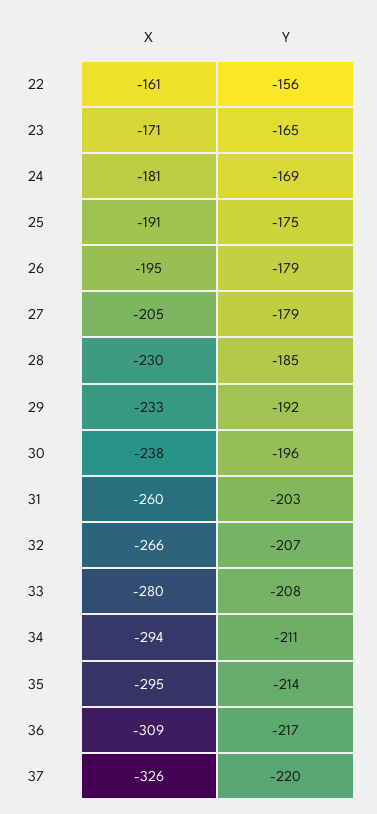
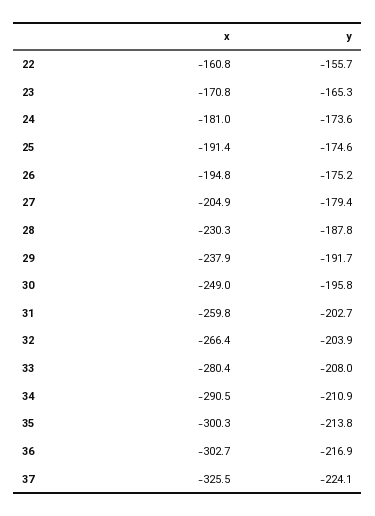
Y, 24: -169 -> -173.6
Y, 26: -179 -> -175.2
Y, 28: -185 -> -187.8
X, 29: -233 -> -237.9
X, 30: -238 -> -249
Y, 32: -207 -> -203.9
X, 34: -294 -> -290.5
X, 35: -295 -> -300.3
X, 36: -309 -> -302.7
Y, 37: -220 -> -224.1

